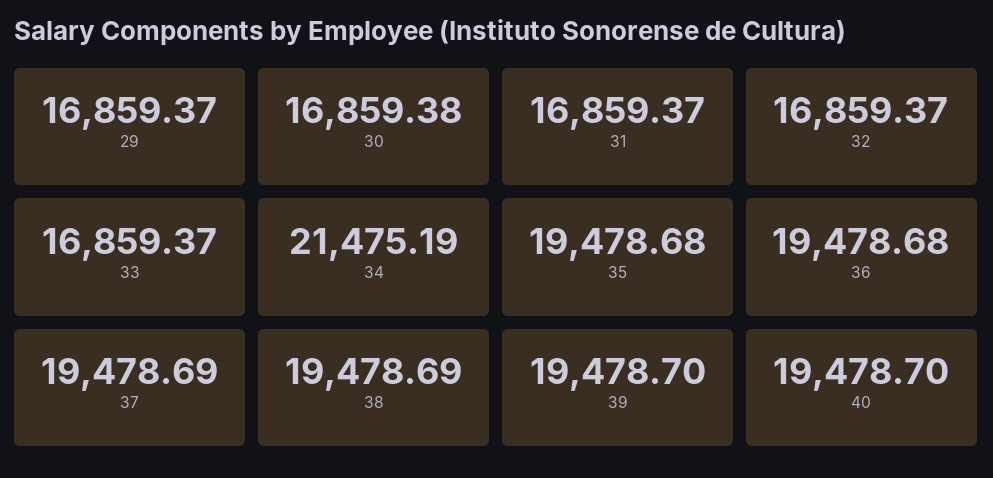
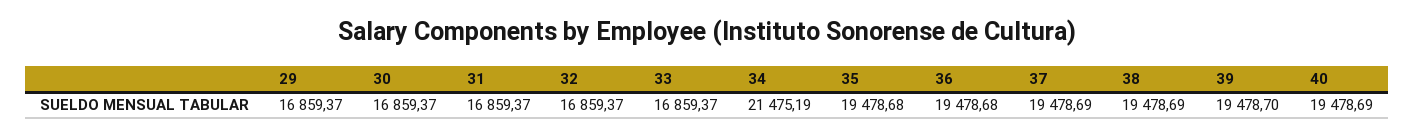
30: 16859.38 -> 16859.37
40: 19478.7 -> 19478.69

